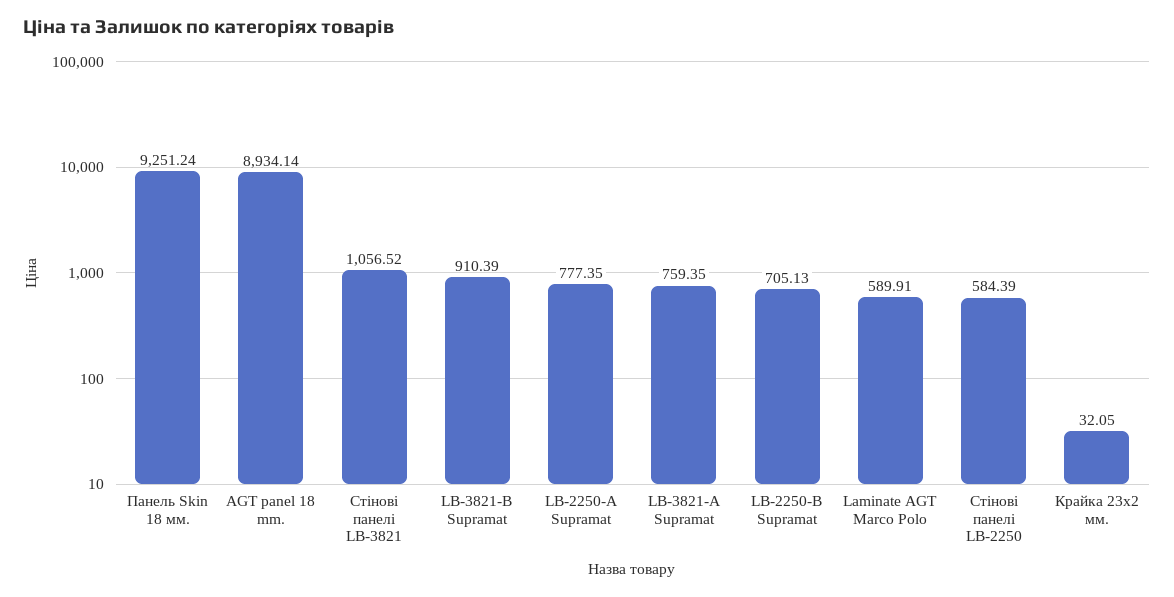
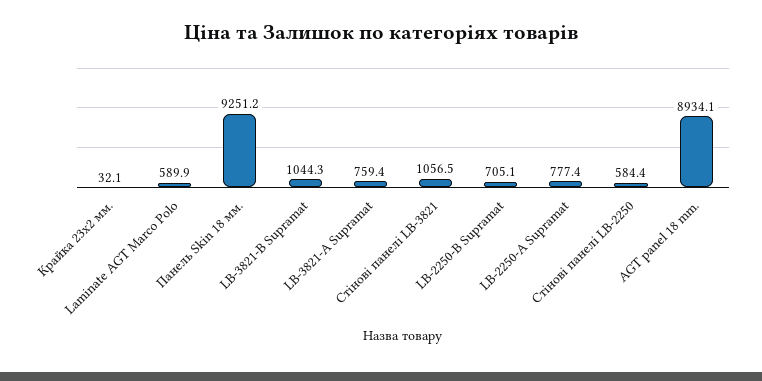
LB-3821-В Supramat: 910.39 -> 1044.3

